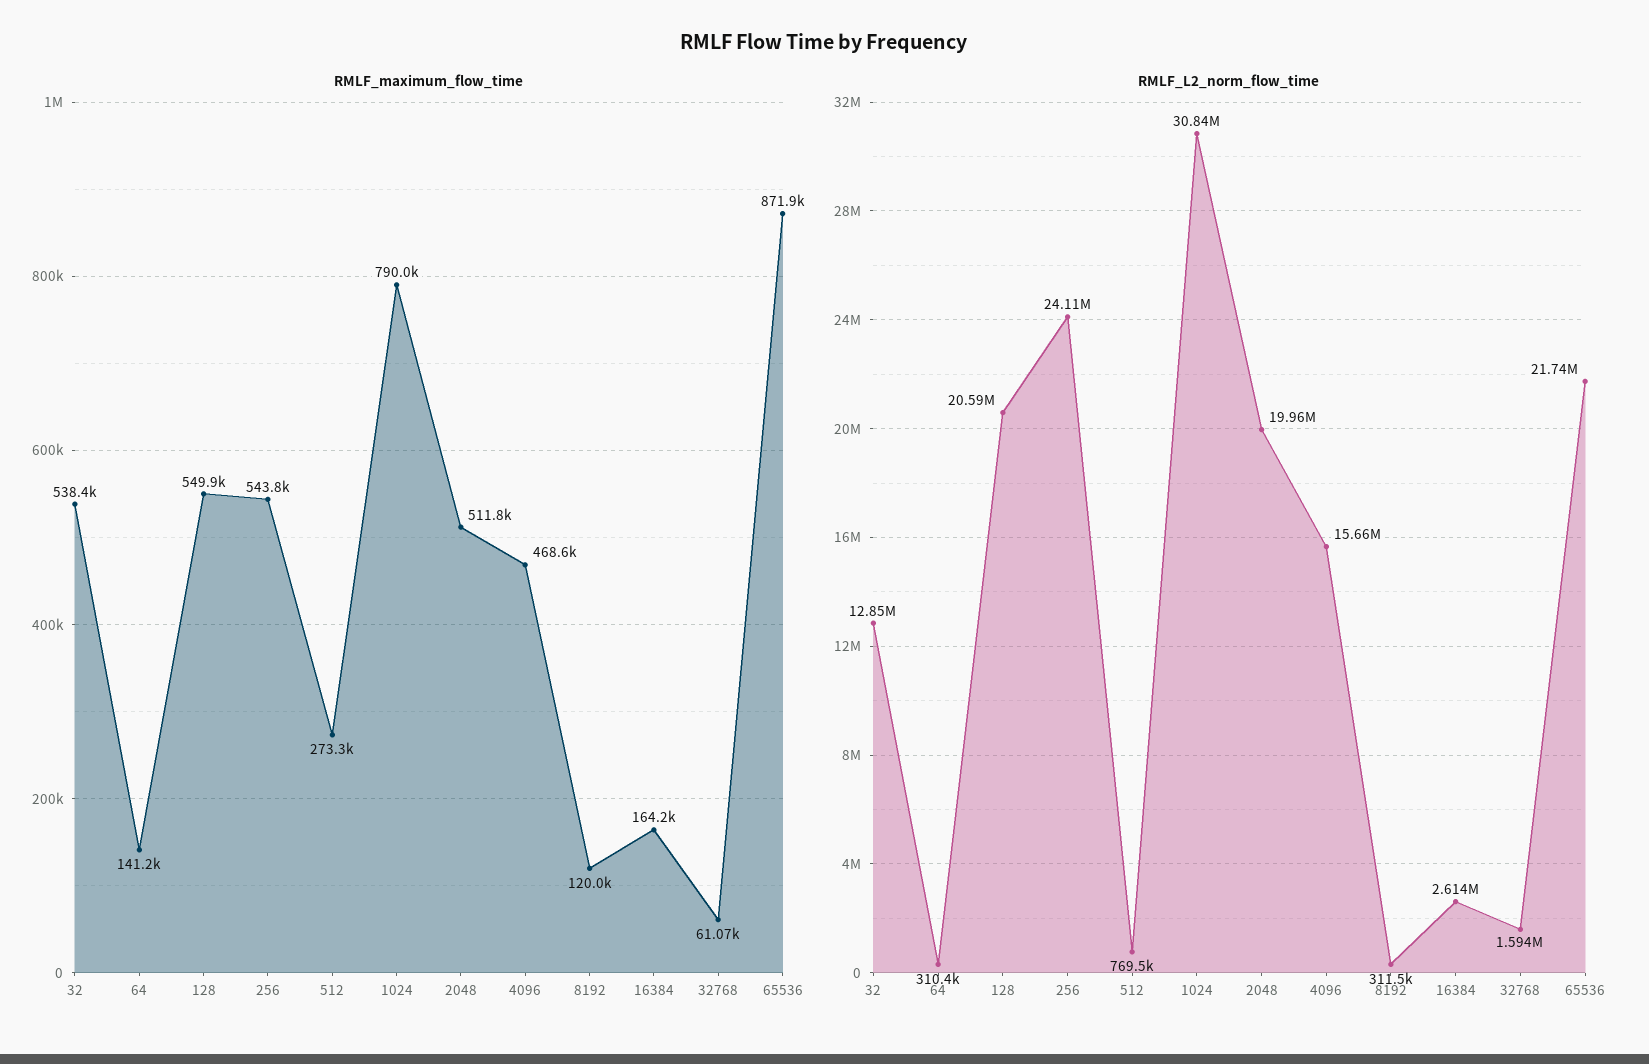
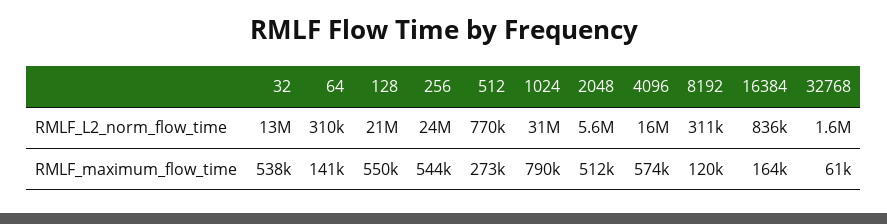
RMLF_maximum_flow_time, 4096: 468600 -> 574000
RMLF_maximum_flow_time, 65536: 871900 -> none
RMLF_L2_norm_flow_time, 2048: 19960000 -> 5600000
RMLF_L2_norm_flow_time, 16384: 2614000 -> 836000
RMLF_L2_norm_flow_time, 65536: 21740000 -> none

